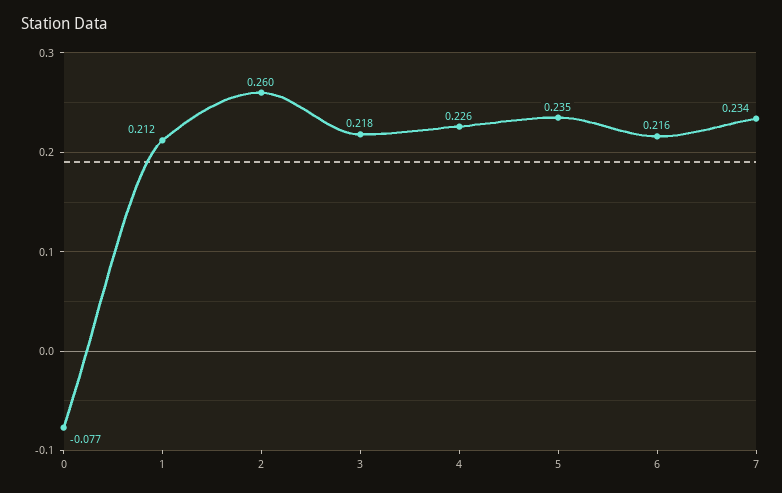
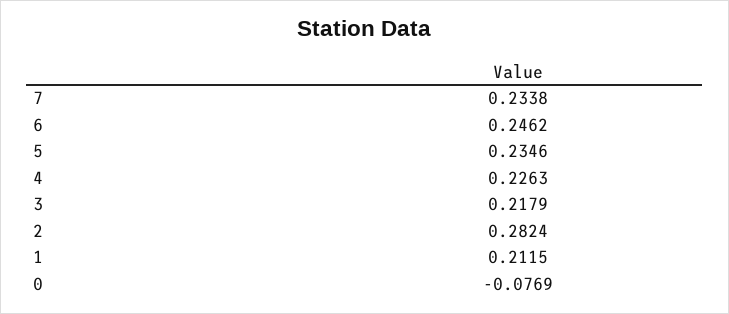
2: 0.26 -> 0.2824
6: 0.216 -> 0.2462

